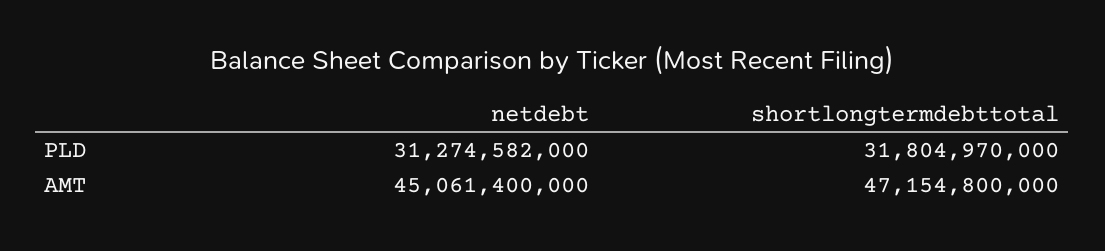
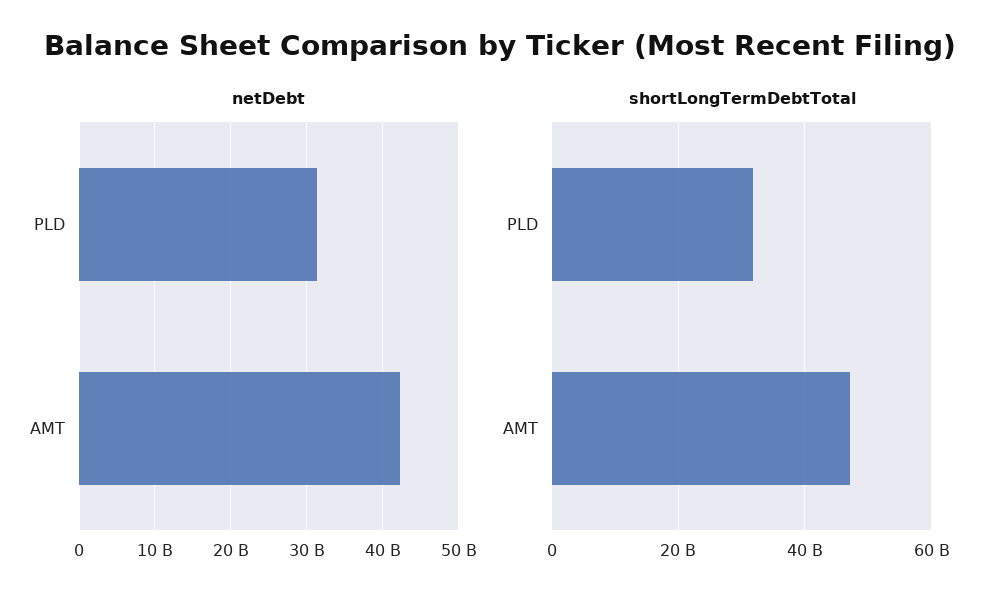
netdebt, AMT: 45061400000 -> 42000000000

